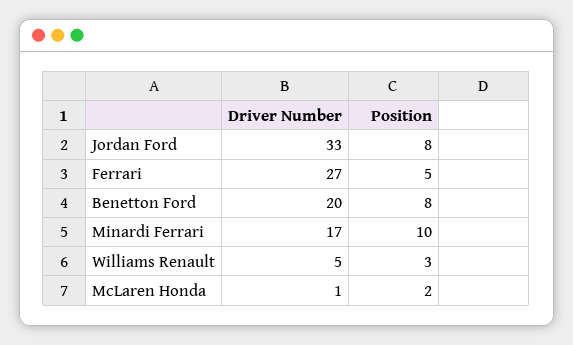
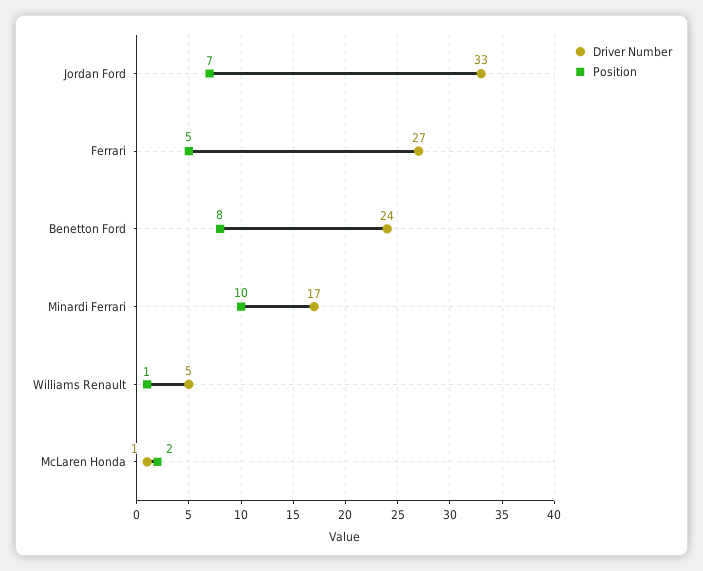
Position, Jordan Ford: 8 -> 7
Driver Number, Benetton Ford: 20 -> 24
Position, Williams Renault: 3 -> 1

